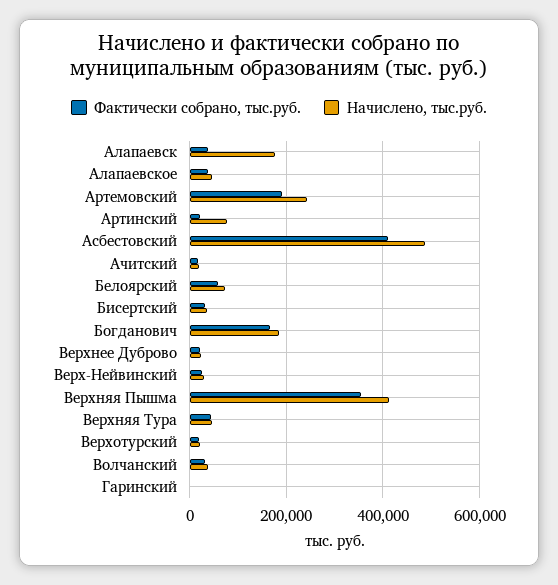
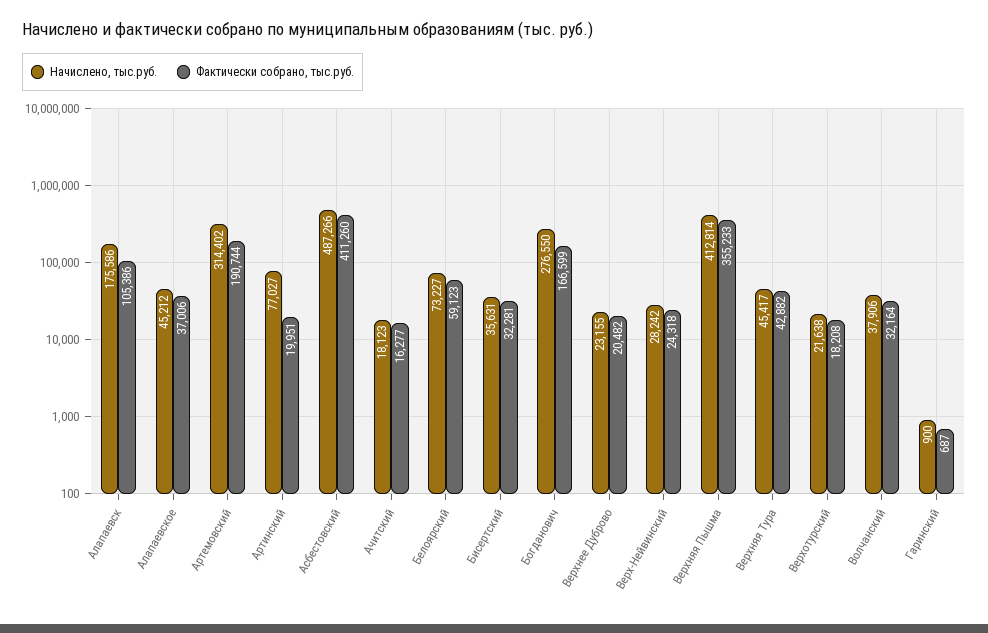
Фактически собрано, тыс.руб., Алапаевск: 40000 -> 105386
Начислено, тыс.руб., Артемовский: 240000 -> 314402
Начислено, тыс.руб., Богданович: 180000 -> 276550

